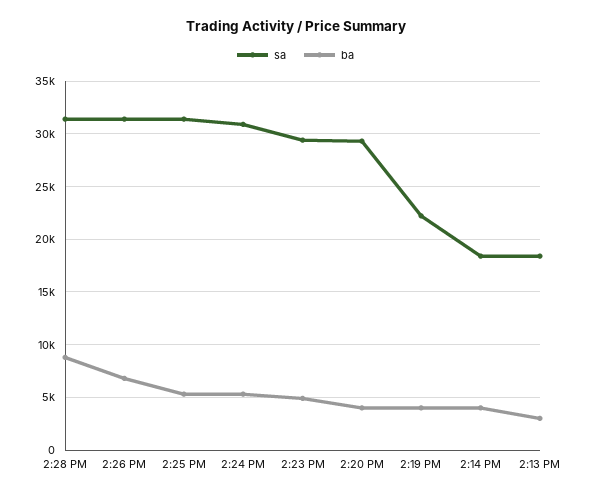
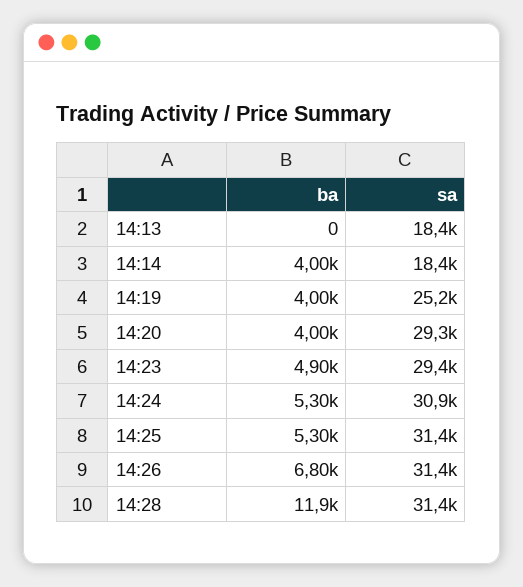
ba, 2:28 PM: 9000 -> 11900
sa, 2:19 PM: 22000 -> 25200
ba, 2:13 PM: 3000 -> 0

